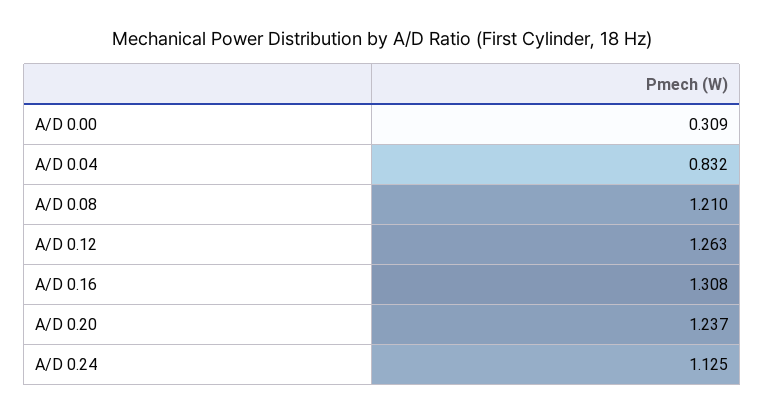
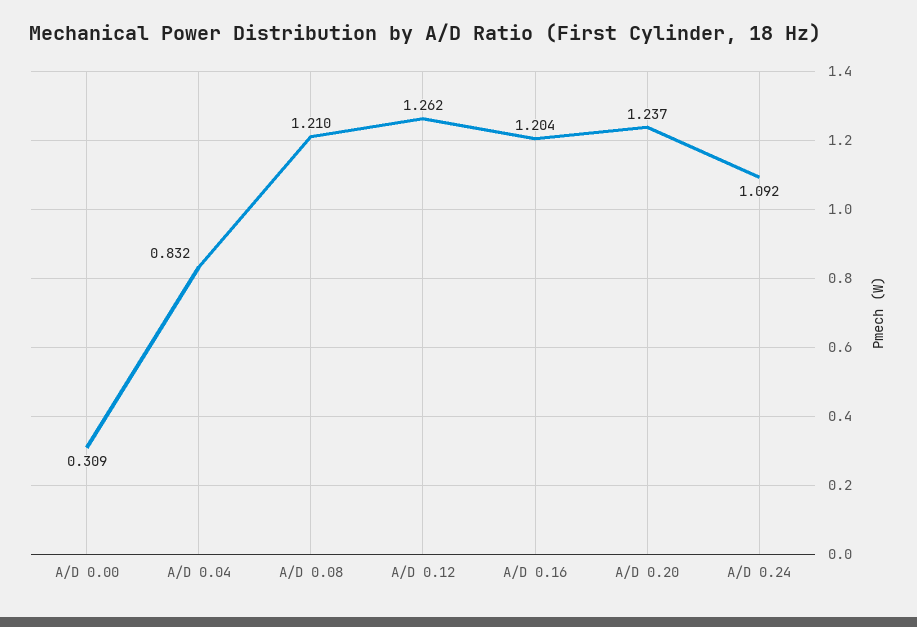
A/D 0.12: 1.263 -> 1.262
A/D 0.16: 1.308 -> 1.204
A/D 0.24: 1.125 -> 1.092

